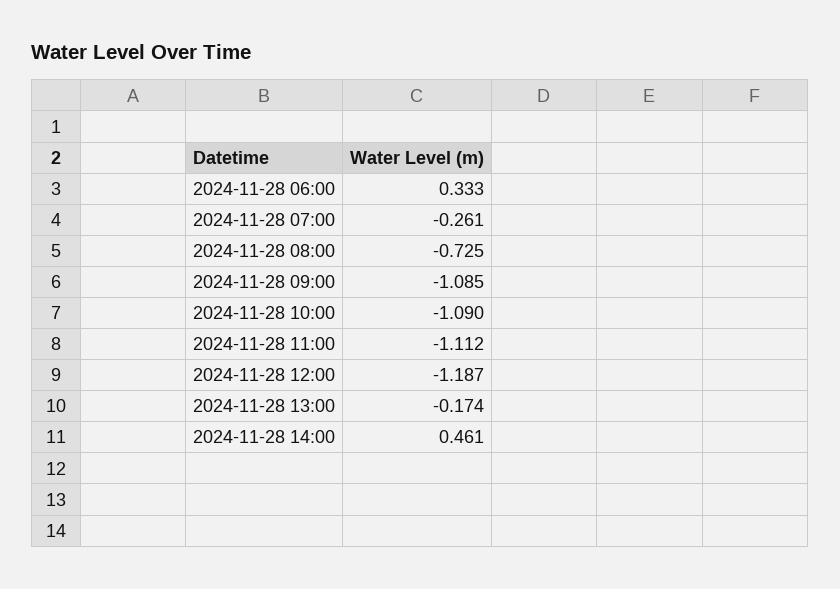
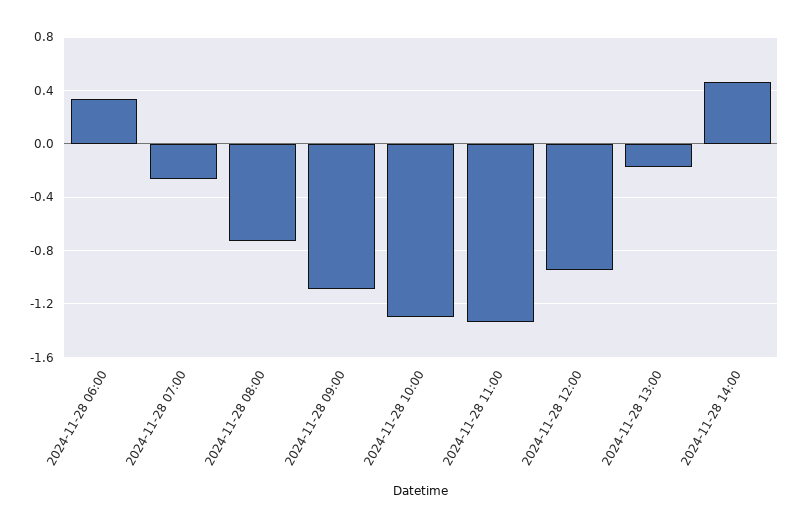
2024-11-28 10:00: -1.09 -> -1.3
2024-11-28 11:00: -1.112 -> -1.35
2024-11-28 12:00: -1.187 -> -0.95

